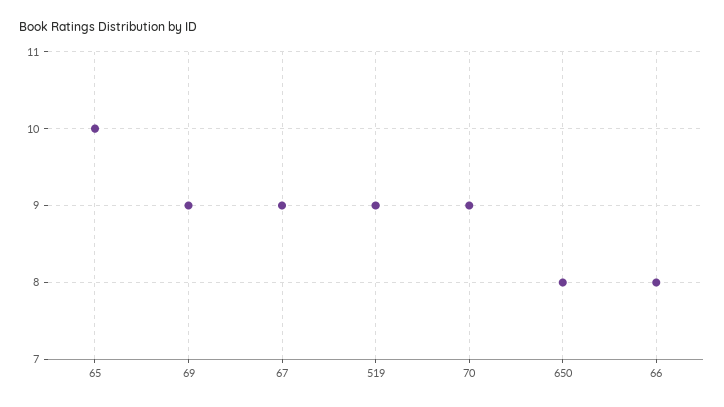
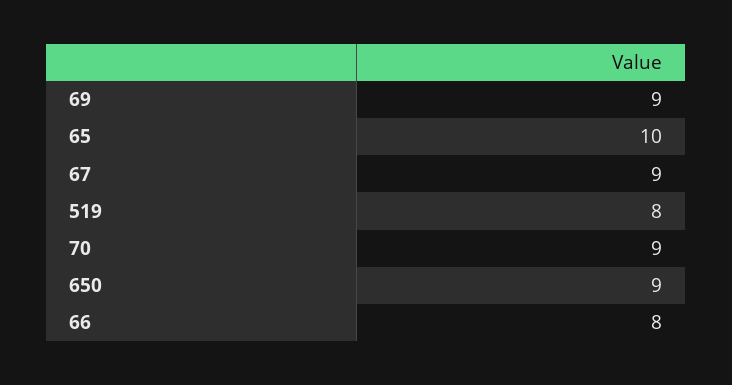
519: 9 -> 8
650: 8 -> 9

